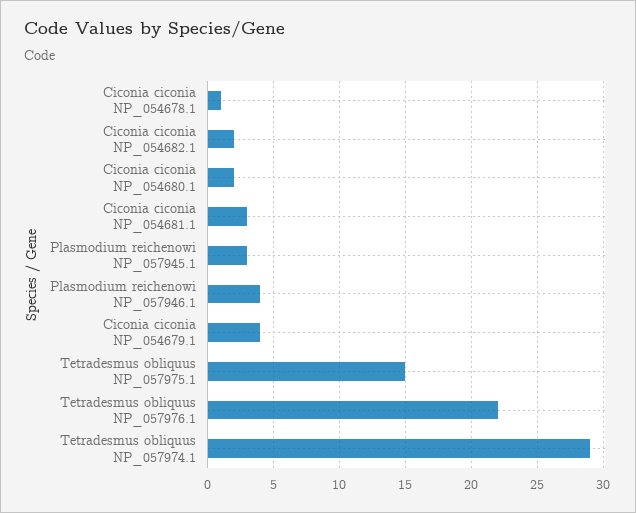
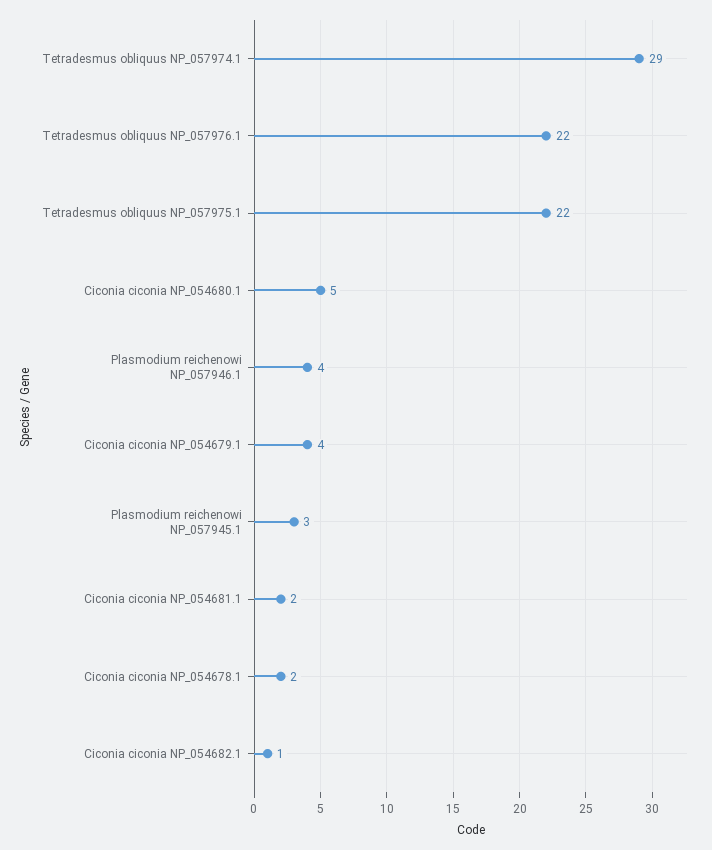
Ciconia ciconia NP_054678.1: 1 -> 2
Ciconia ciconia NP_054682.1: 2 -> 1
Ciconia ciconia NP_054680.1: 2 -> 5
Ciconia ciconia NP_054681.1: 3 -> 2
Tetradesmus obliquus NP_057975.1: 15 -> 22

